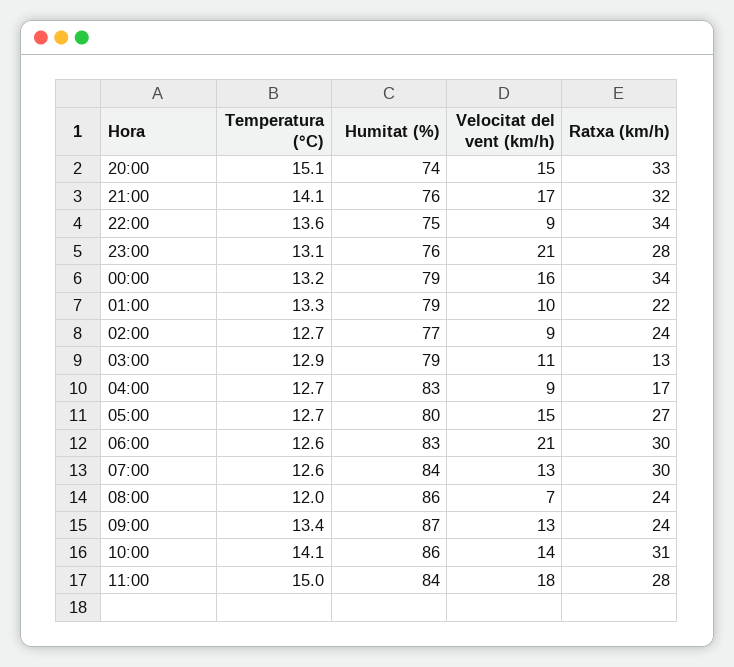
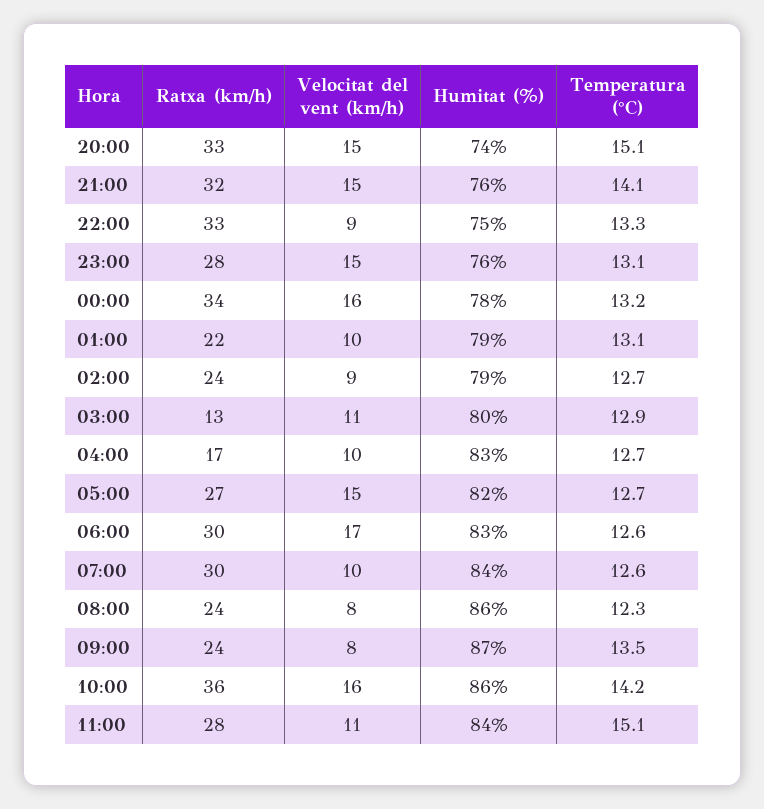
Velocitat del vent (km/h), 21:00: 17 -> 15
Temperatura (°C), 22:00: 13.6 -> 13.3
Ratxa (km/h), 22:00: 34 -> 33
Velocitat del vent (km/h), 23:00: 21 -> 15
Humitat (%), 00:00: 79 -> 78
Temperatura (°C), 01:00: 13.3 -> 13.1
Humitat (%), 02:00: 77 -> 79
Humitat (%), 03:00: 79 -> 80
Velocitat del vent (km/h), 04:00: 9 -> 10
Humitat (%), 05:00: 80 -> 82
Velocitat del vent (km/h), 06:00: 21 -> 17
Velocitat del vent (km/h), 07:00: 13 -> 10
Temperatura (°C), 08:00: 12 -> 12.3
Velocitat del vent (km/h), 08:00: 7 -> 8
Temperatura (°C), 09:00: 13.4 -> 13.5
Velocitat del vent (km/h), 09:00: 13 -> 8
Temperatura (°C), 10:00: 14.1 -> 14.2
Velocitat del vent (km/h), 10:00: 14 -> 16
Ratxa (km/h), 10:00: 31 -> 36
Temperatura (°C), 11:00: 15 -> 15.1
Velocitat del vent (km/h), 11:00: 18 -> 11

